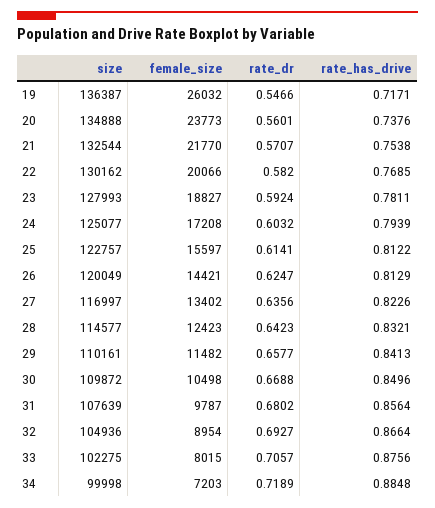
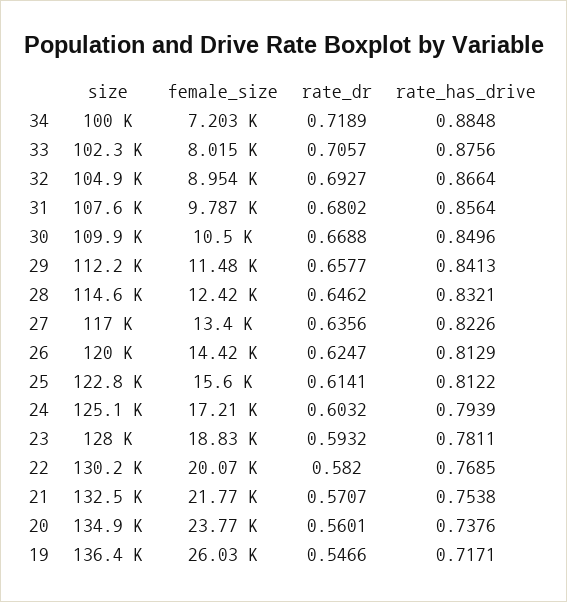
rate_dr, 23: 0.5924 -> 0.5932
rate_dr, 28: 0.6423 -> 0.6462
size, 29: 110161 -> 112200

